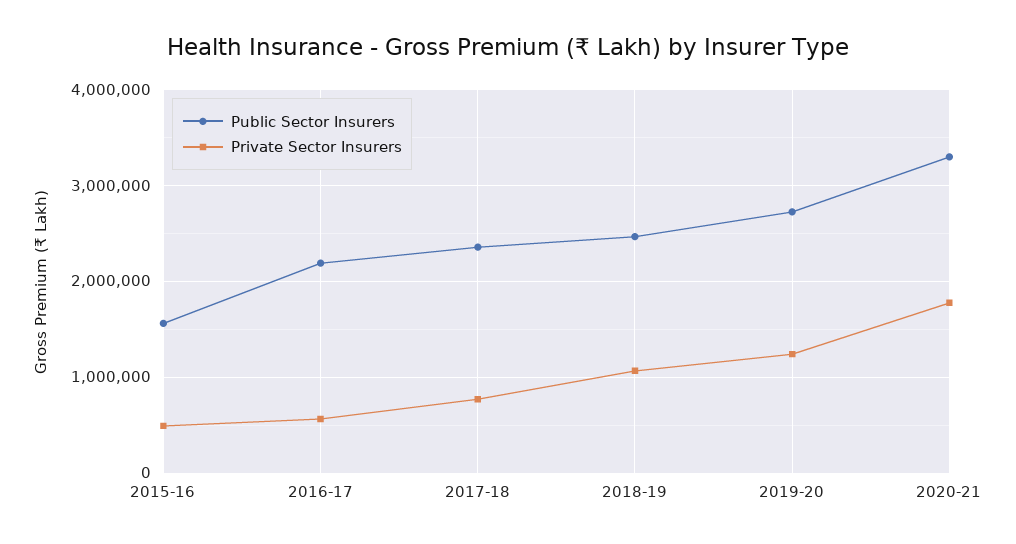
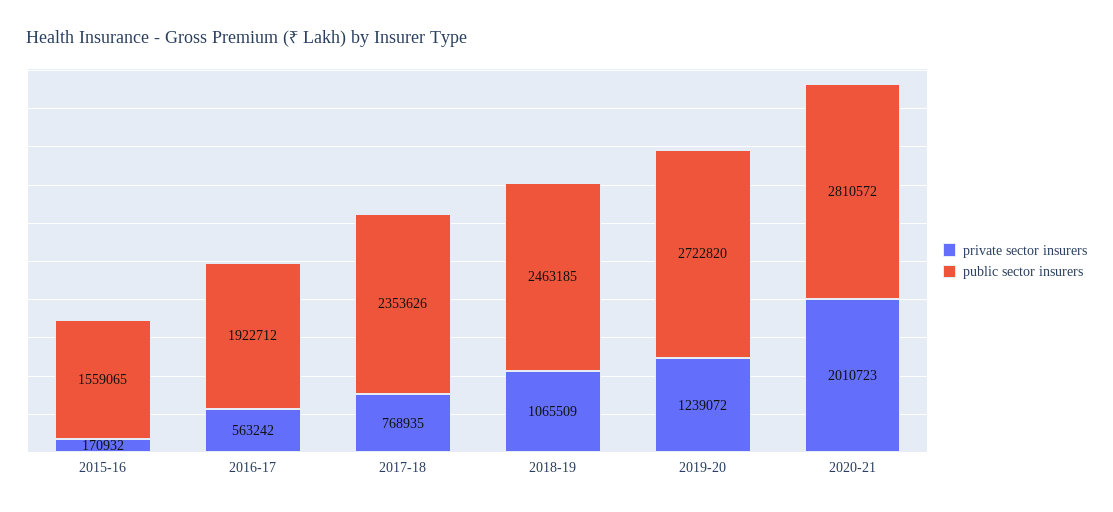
Private Sector Insurers, 2015-16: 500000 -> 170932
Public Sector Insurers, 2016-17: 2200000 -> 1922712
Public Sector Insurers, 2020-21: 3300000 -> 2810572
Private Sector Insurers, 2020-21: 1800000 -> 2010723

